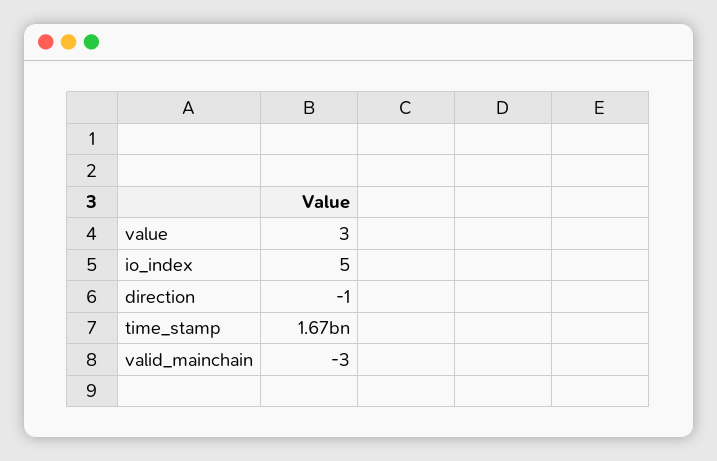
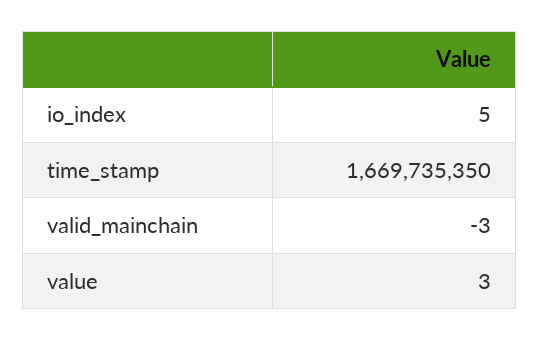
direction: -1 -> none

